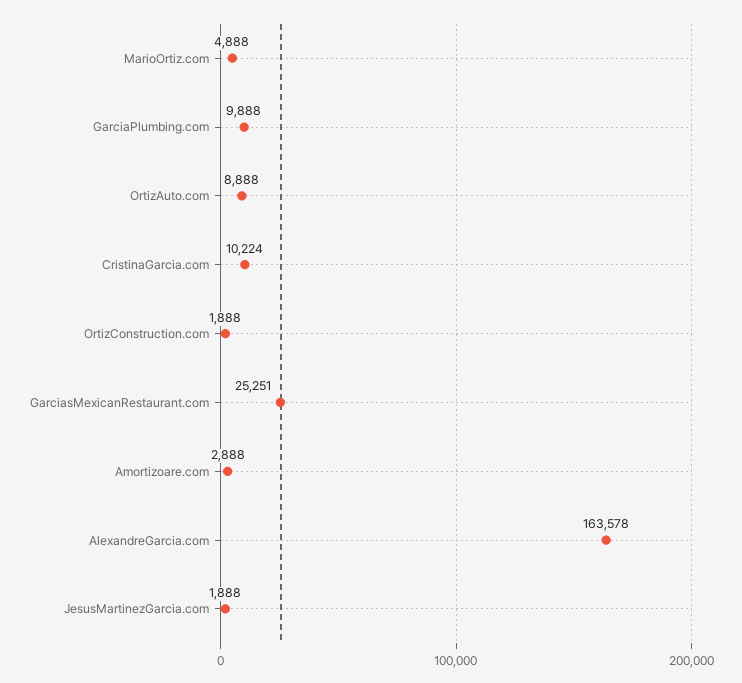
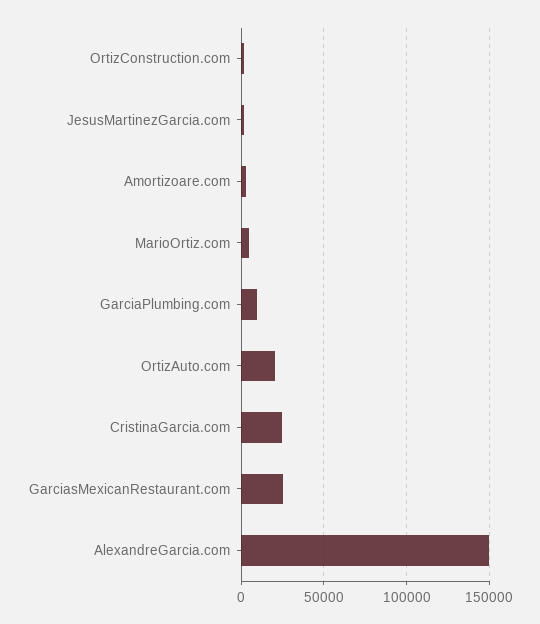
OrtizAuto.com: 8888 -> 20000
CristinaGarcia.com: 10224 -> 25000
AlexandreGarcia.com: 163578 -> 150000

